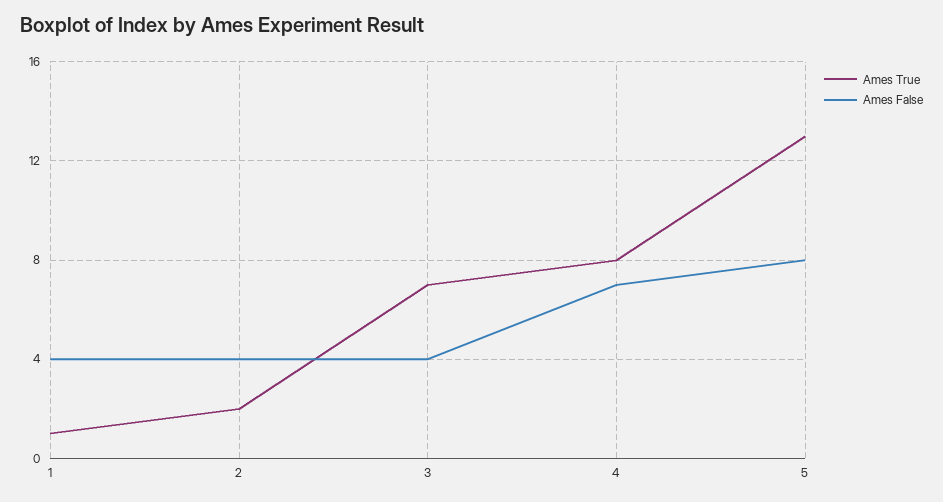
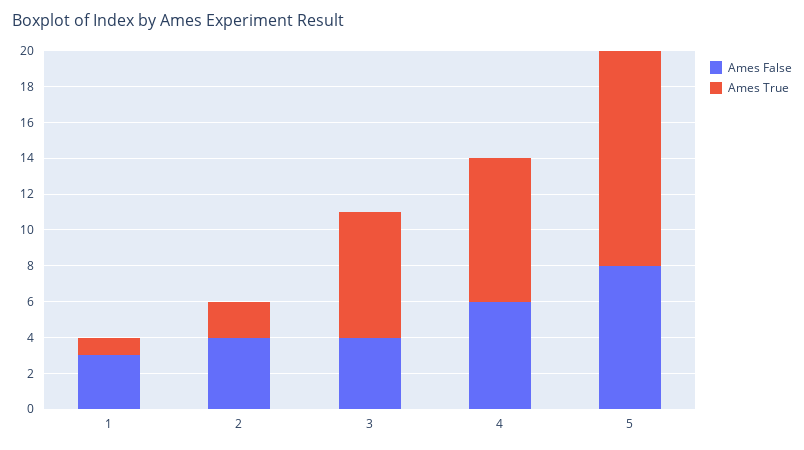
Ames False, 1: 4 -> 3
Ames False, 4: 7 -> 6
Ames True, 5: 13 -> 12

